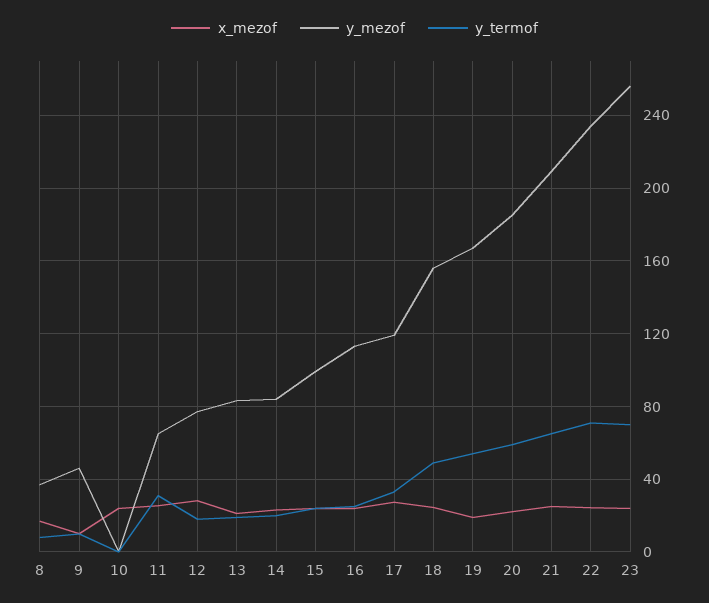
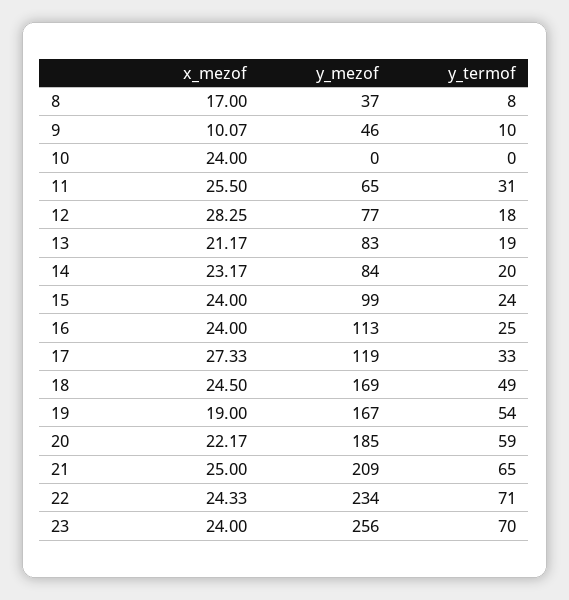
y_mezof, 18: 155 -> 169

